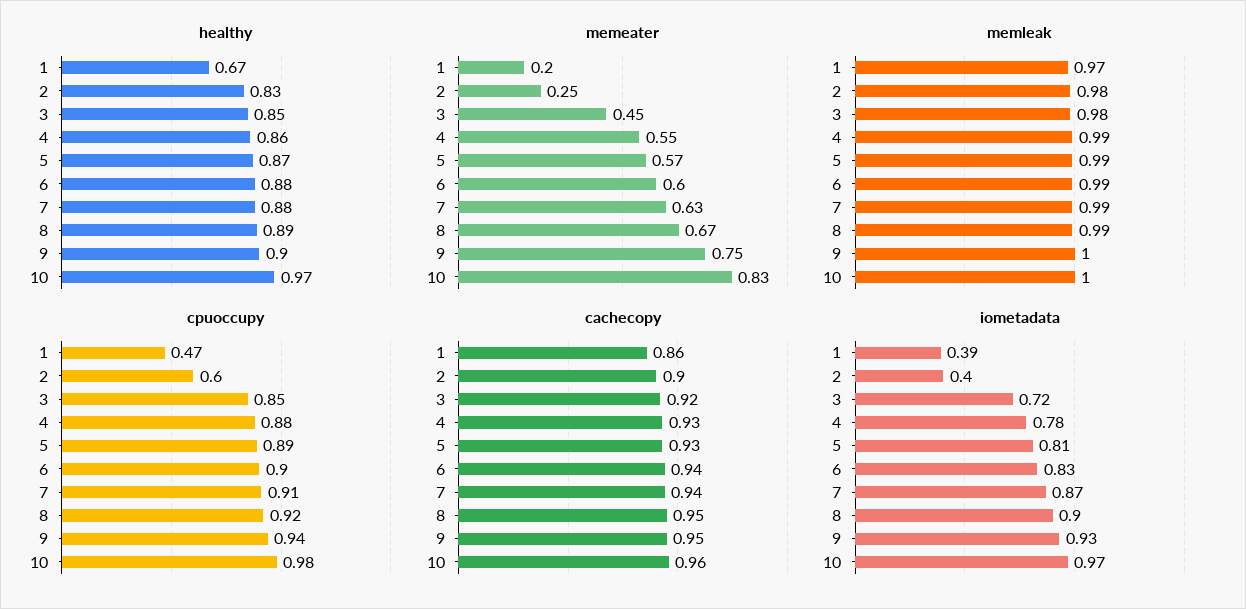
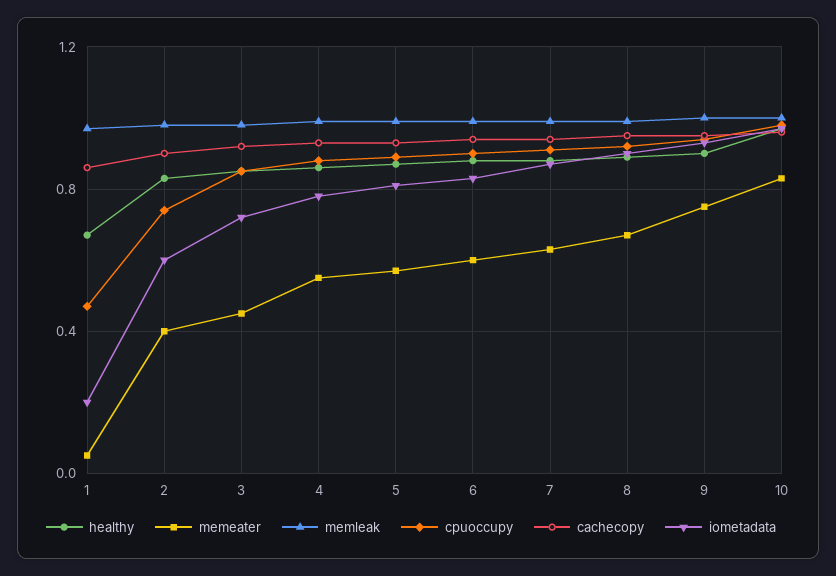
memeater, 1: 0.2 -> 0.05
memeater, 2: 0.25 -> 0.4
cpuoccupy, 2: 0.6 -> 0.75
iometadata, 1: 0.39 -> 0.2
iometadata, 2: 0.4 -> 0.6

